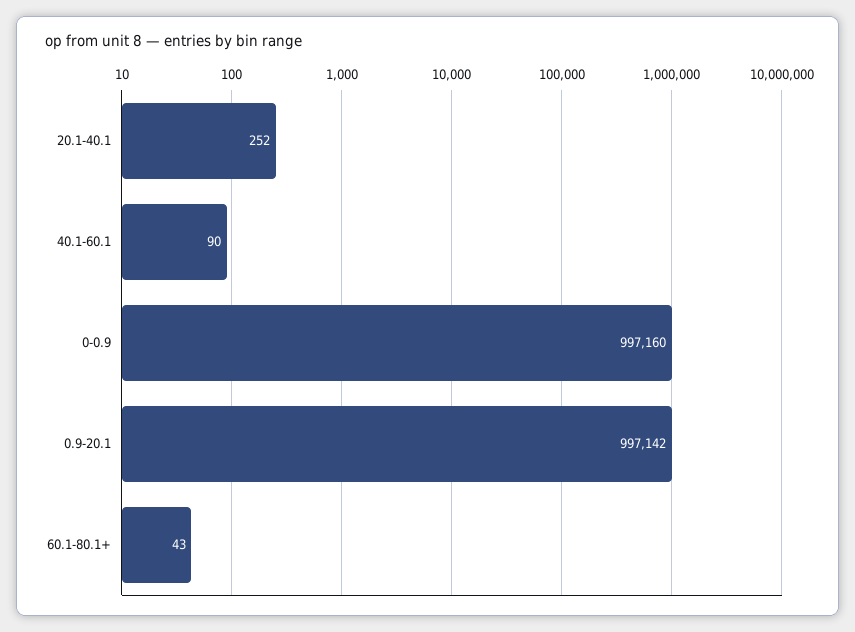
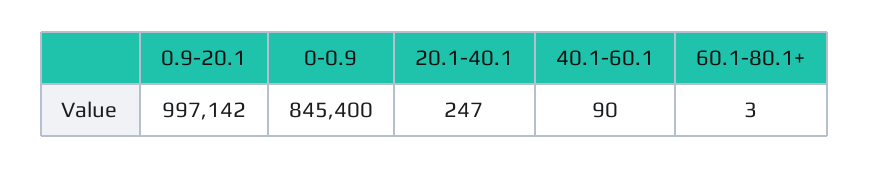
20.1-40.1: 252 -> 247
0-0.9: 997160 -> 845400
60.1-80.1+: 43 -> 3

